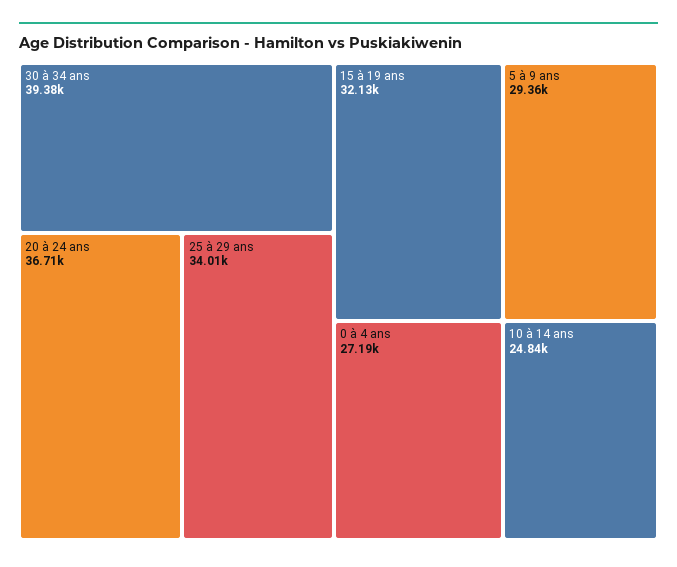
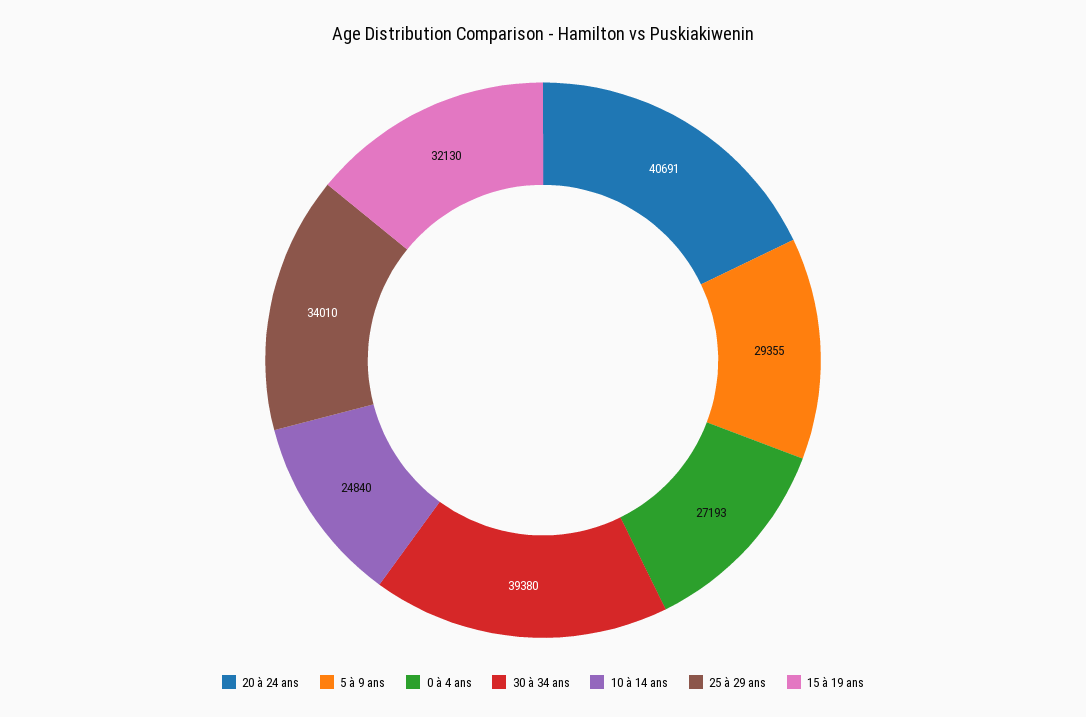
20 à 24 ans: 36710 -> 40691

